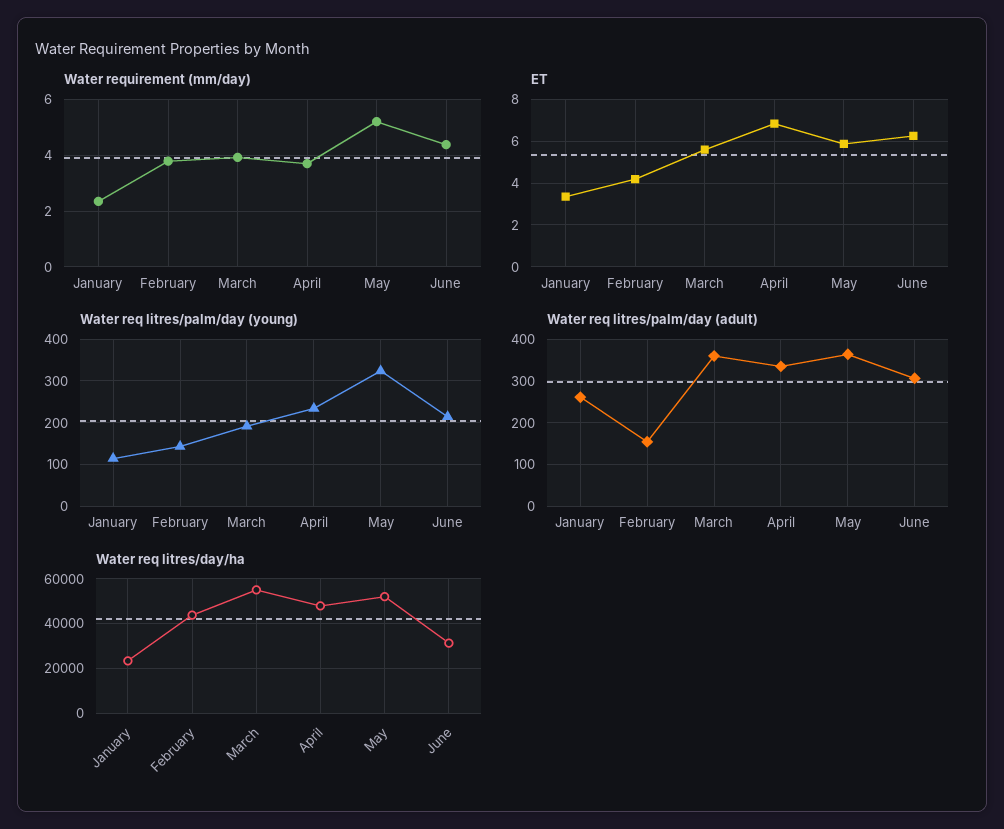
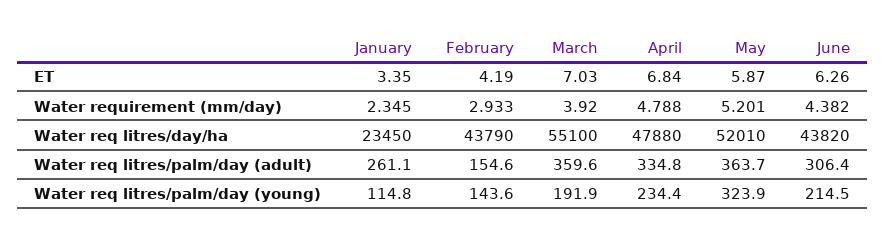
Water requirement (mm/day), February: 3.75 -> 2.933
Water requirement (mm/day), April: 3.75 -> 4.788
ET, March: 5.5 -> 7.03
Water req litres/day/ha, June: 30000 -> 43820

